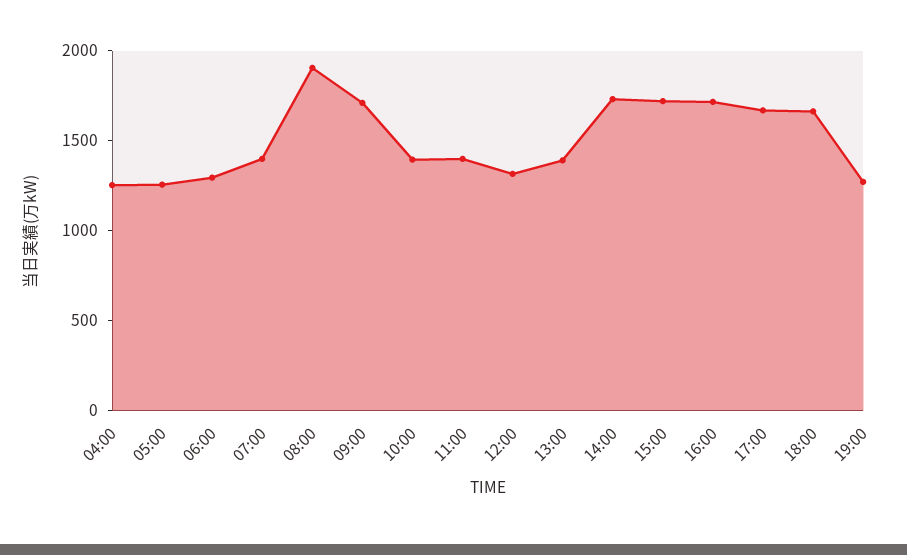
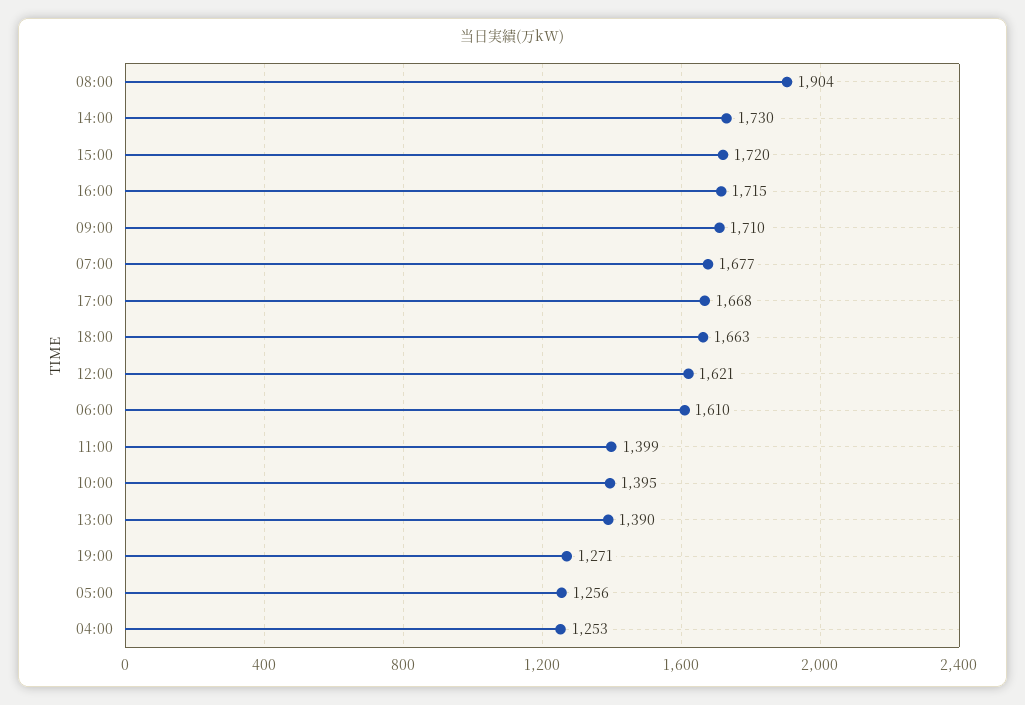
06:00: 1300 -> 1610
07:00: 1400 -> 1677
12:00: 1300 -> 1621

